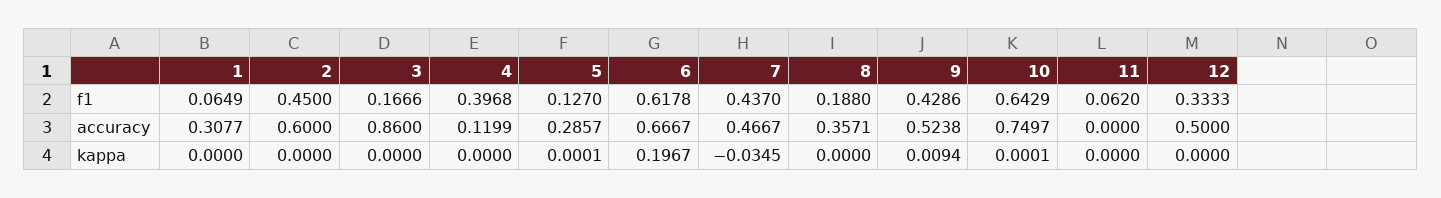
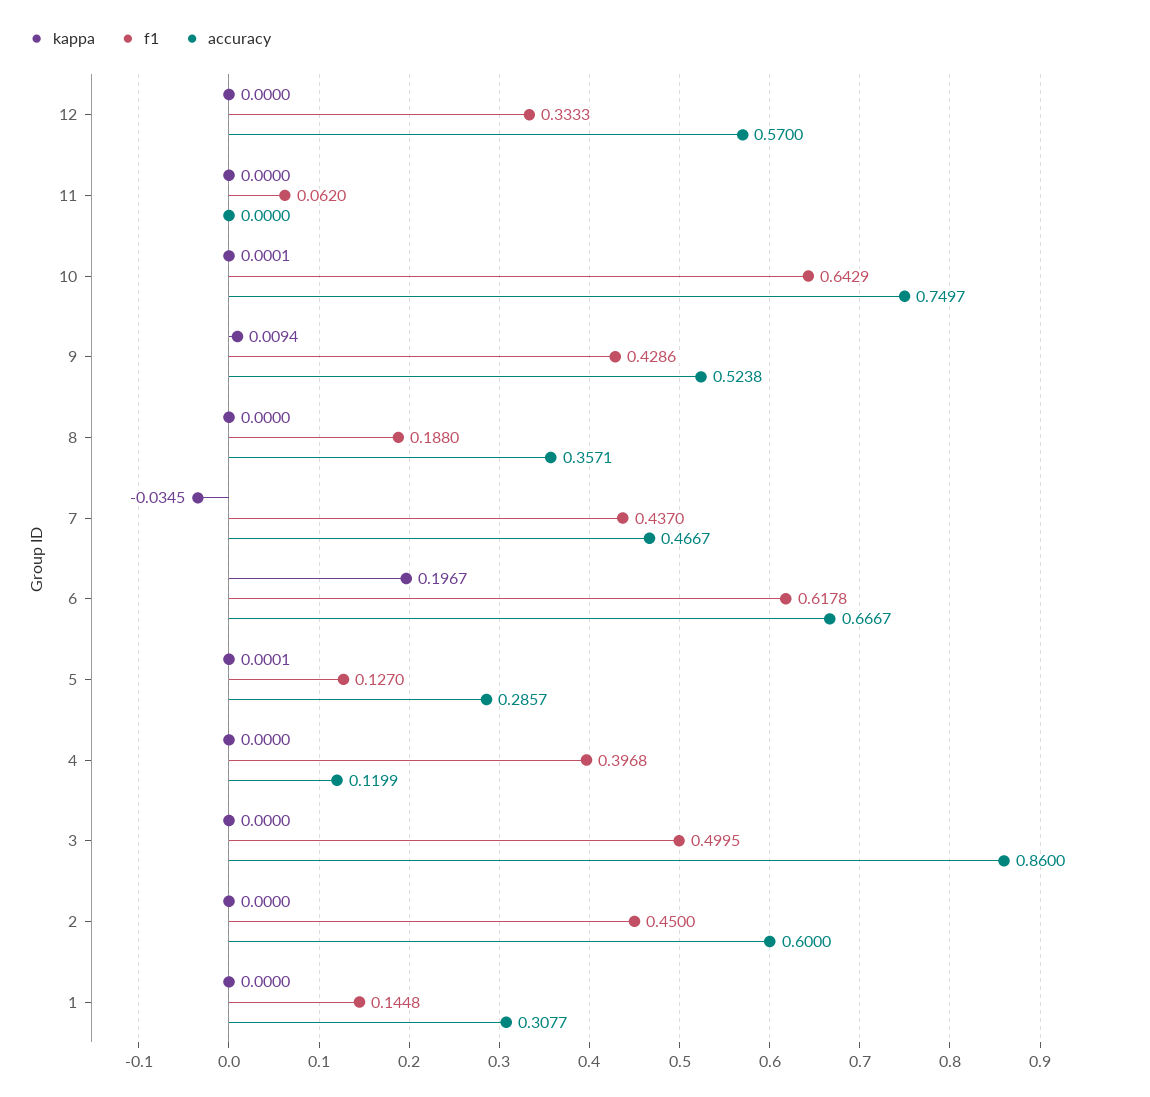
f1, 1: 0.0649 -> 0.1448
f1, 3: 0.1666 -> 0.4995
accuracy, 12: 0.5 -> 0.57

